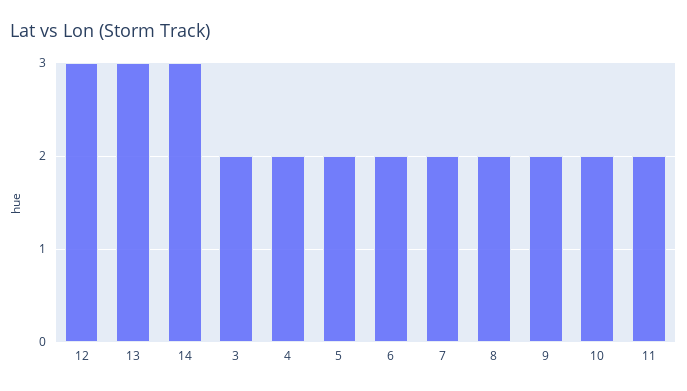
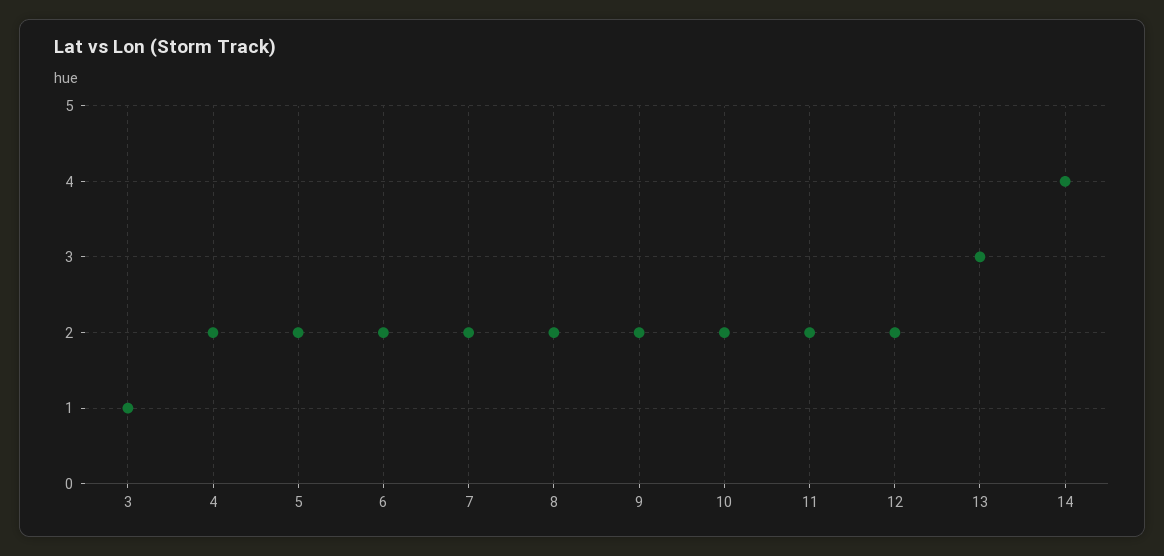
12: 3 -> 2
14: 3 -> 4
3: 2 -> 1

